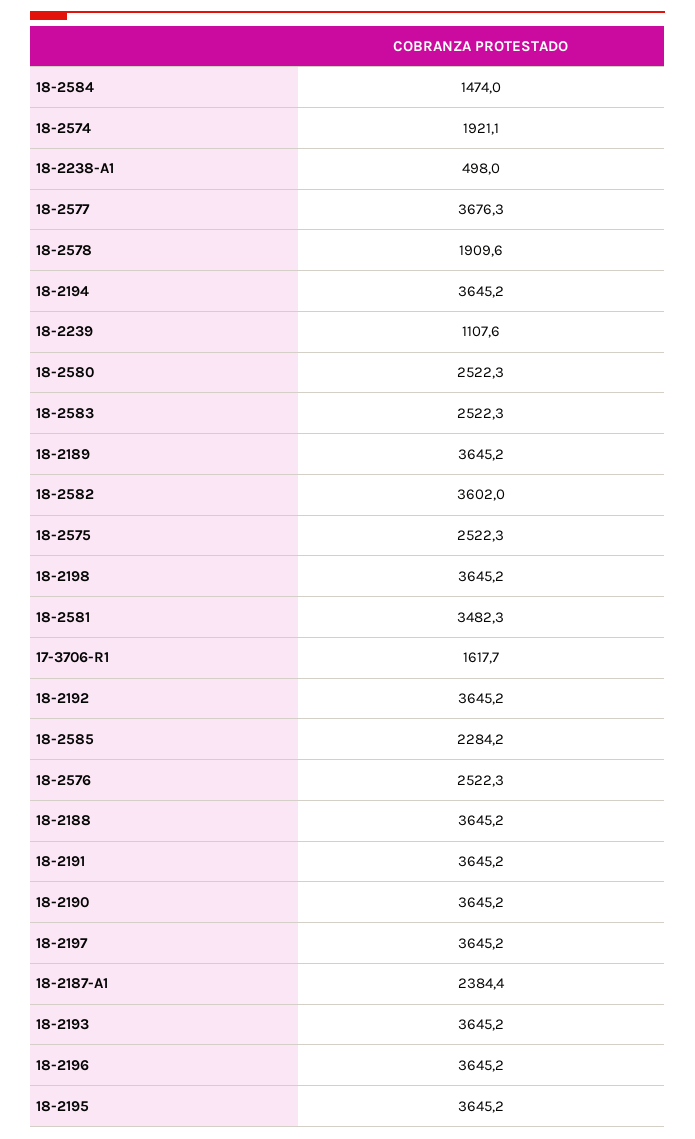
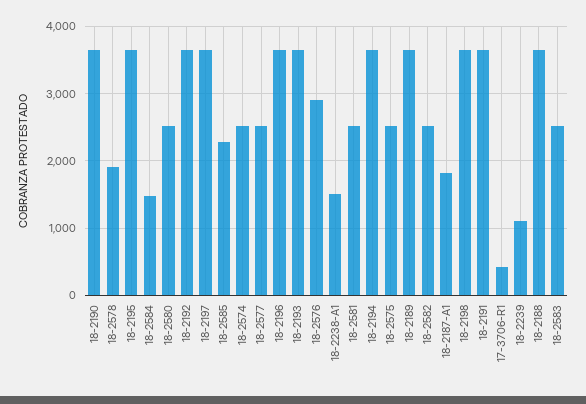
18-2574: 1921.1 -> 2500
18-2238-A1: 498 -> 1500
18-2577: 3676.3 -> 2500
18-2582: 3602 -> 2500
18-2581: 3482.3 -> 2500
17-3706-R1: 1617.7 -> 400
18-2576: 2522.3 -> 2900
18-2187-A1: 2384.4 -> 1800

